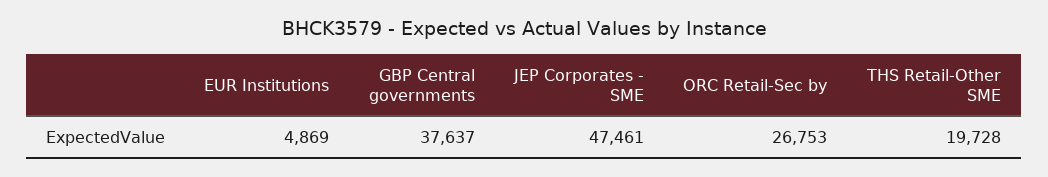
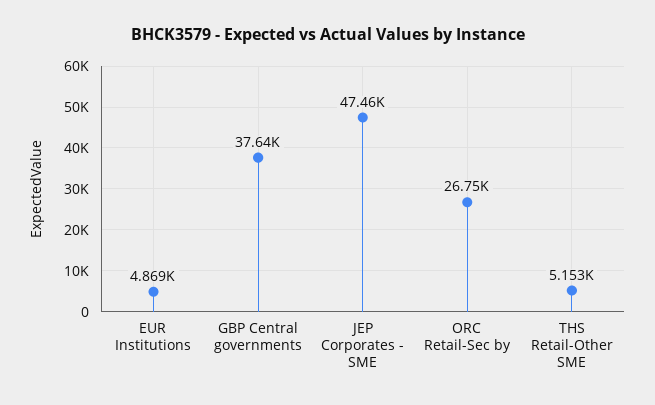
THS Retail-Other SME: 19728 -> 5153

